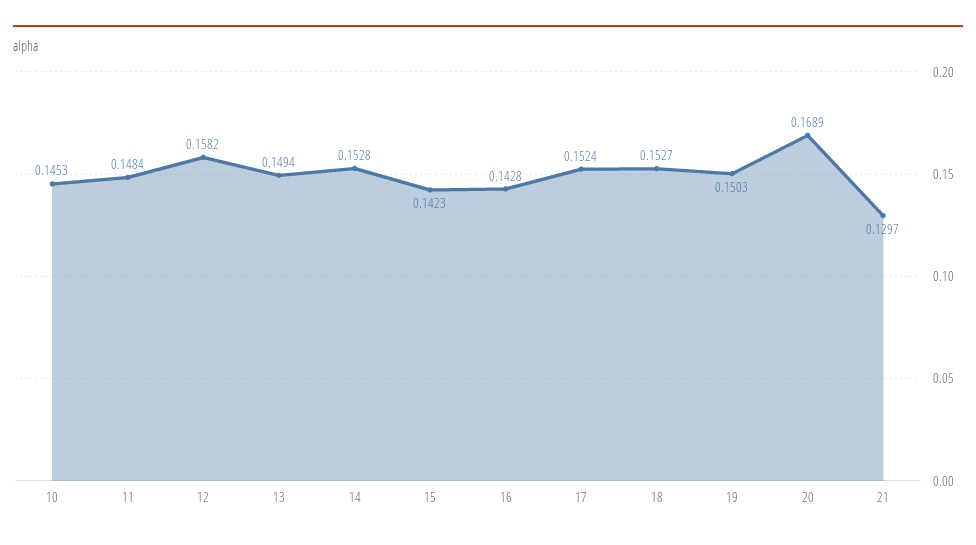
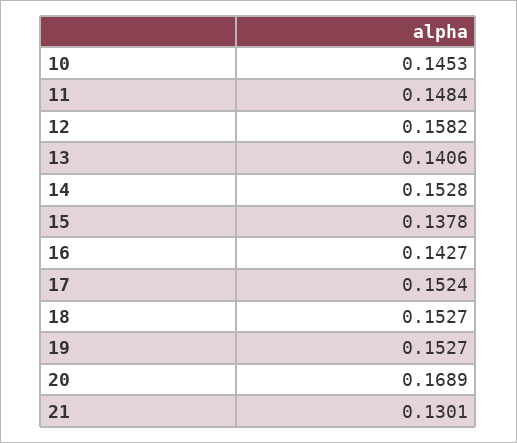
13: 0.1494 -> 0.1406
15: 0.1423 -> 0.1378
16: 0.1428 -> 0.1427
19: 0.1503 -> 0.1527
21: 0.1297 -> 0.1301

